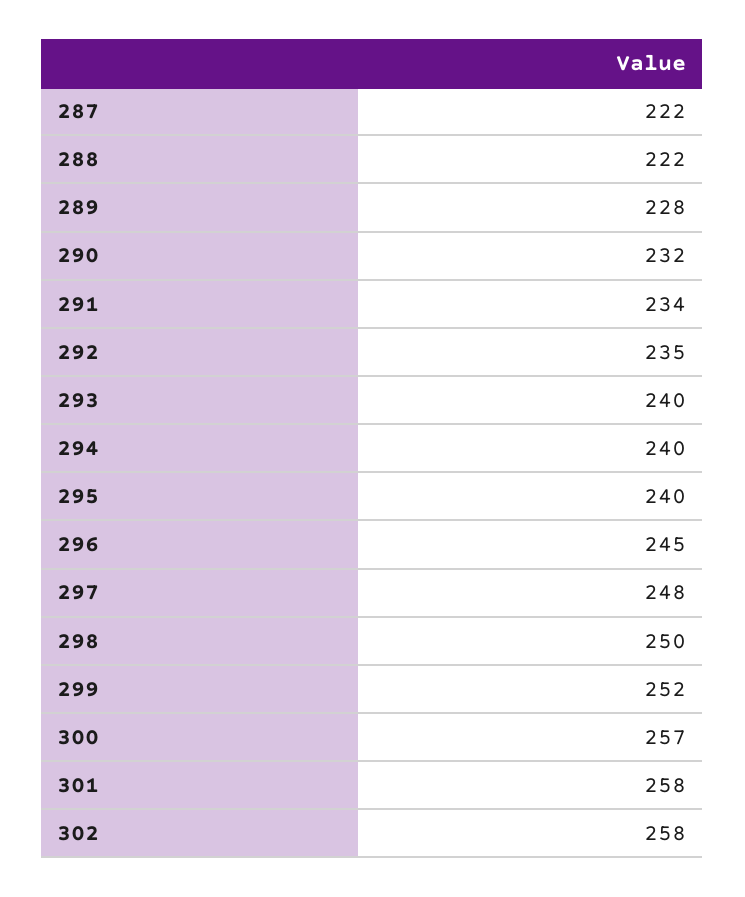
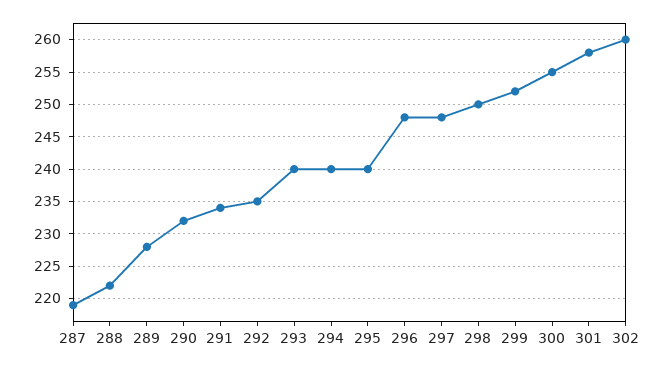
287: 222 -> 219
296: 245 -> 248
300: 257 -> 255
302: 258 -> 260

